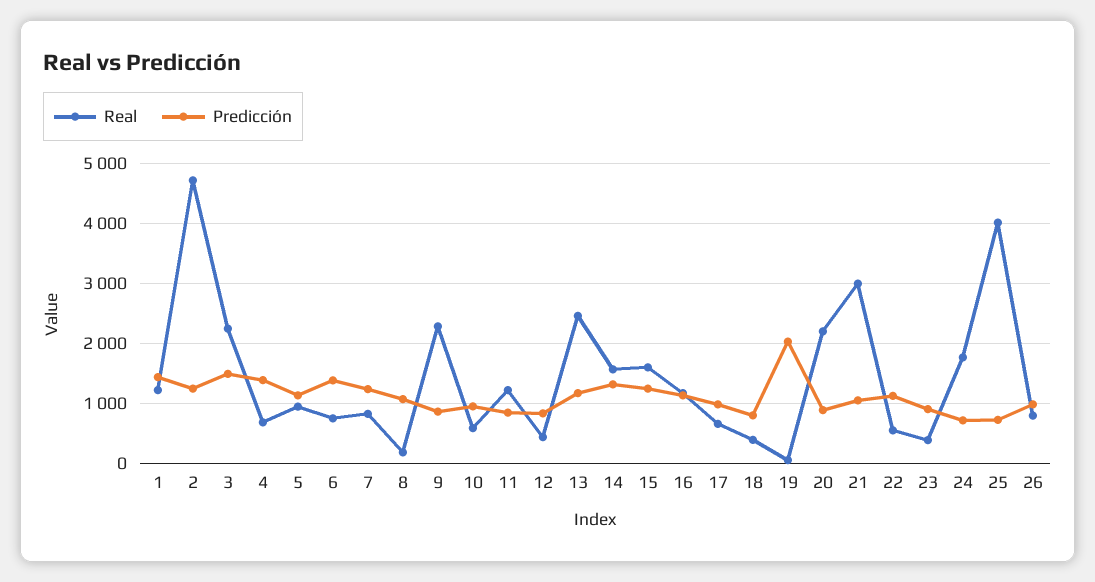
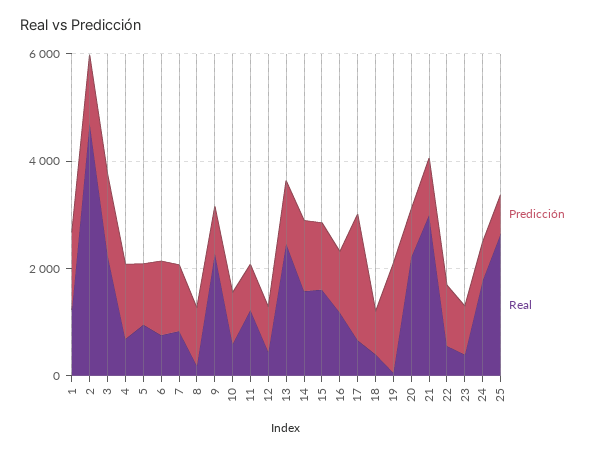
Predicción, 17: 1000 -> 2500
Real, 25: 4000 -> 2500
Real, 26: 800 -> none
Predicción, 26: 1000 -> none

